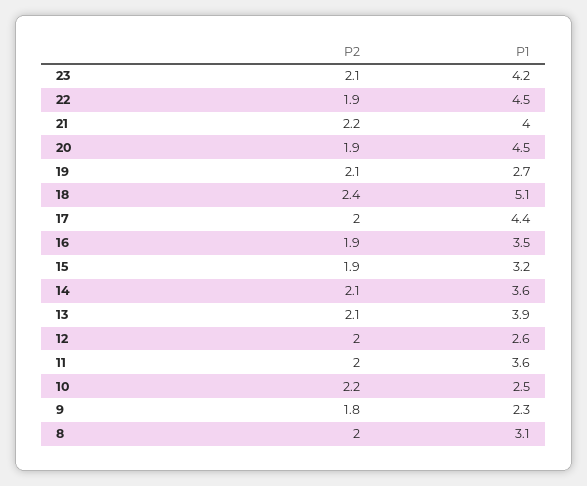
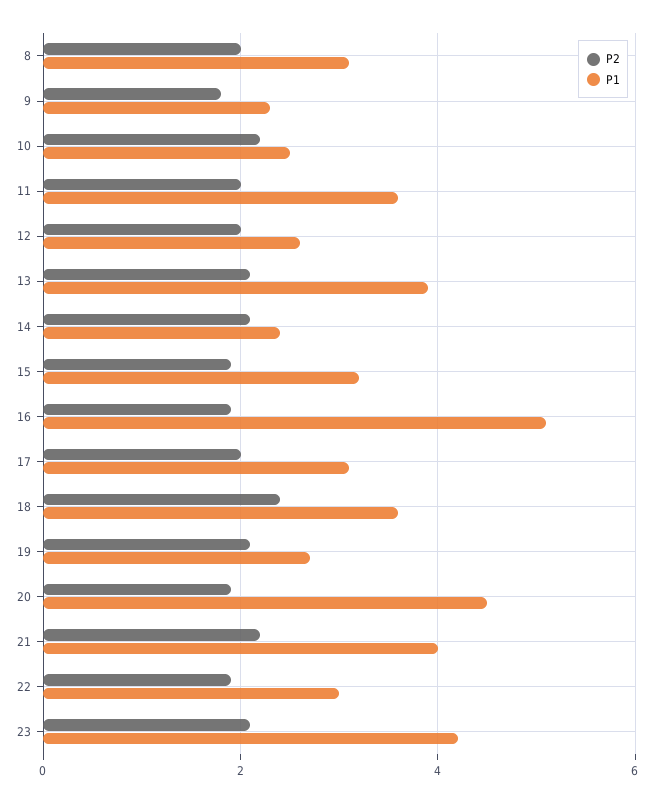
P1, 22: 4.5 -> 3
P1, 18: 5.1 -> 3.5
P1, 17: 4.4 -> 3
P1, 16: 3.5 -> 5
P1, 14: 3.6 -> 2.5

